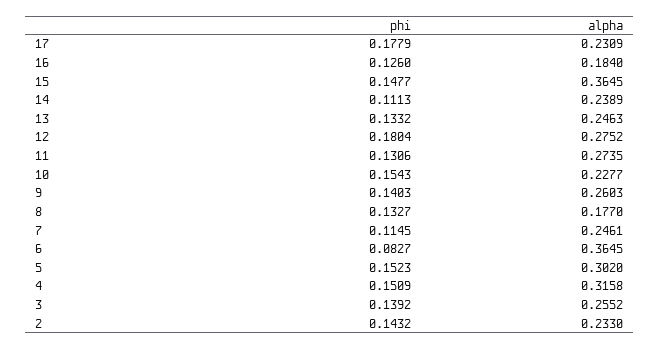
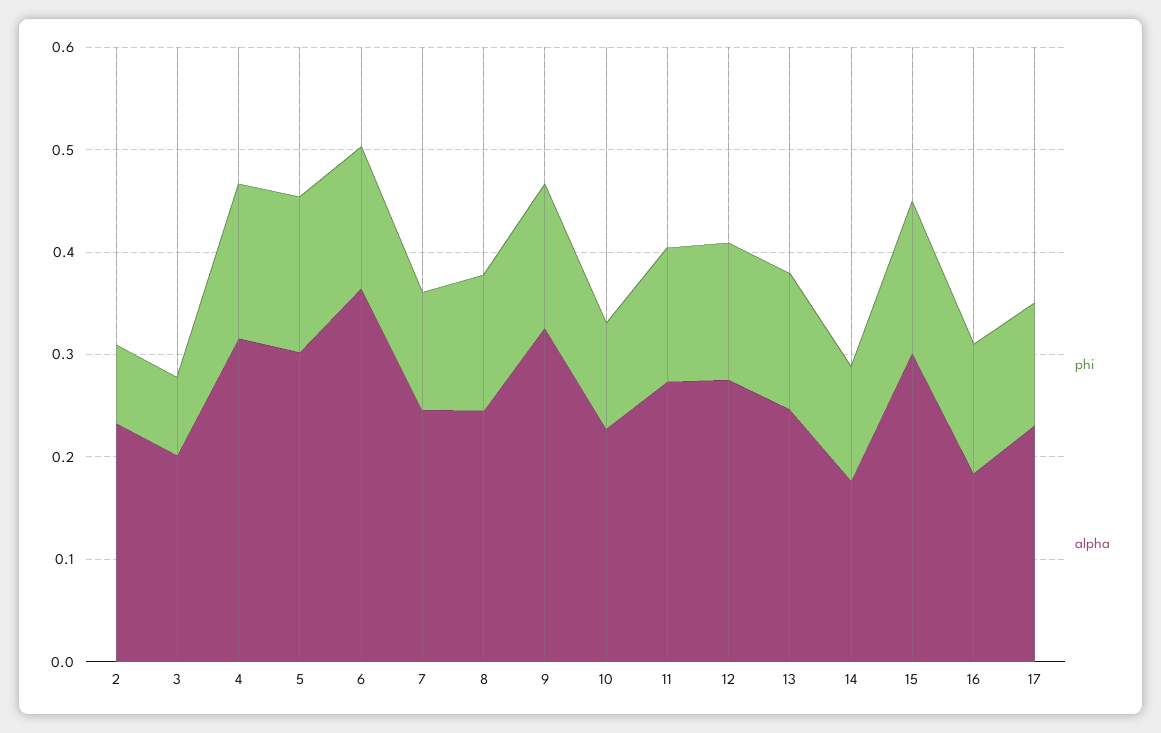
phi, 17: 0.1779 -> 0.12
alpha, 15: 0.3645 -> 0.3
alpha, 14: 0.2389 -> 0.18
phi, 12: 0.1804 -> 0.14
phi, 10: 0.1543 -> 0.1
alpha, 9: 0.2603 -> 0.32
alpha, 8: 0.177 -> 0.24
phi, 6: 0.0827 -> 0.14
phi, 3: 0.1392 -> 0.08
alpha, 3: 0.2552 -> 0.2
phi, 2: 0.1432 -> 0.08

